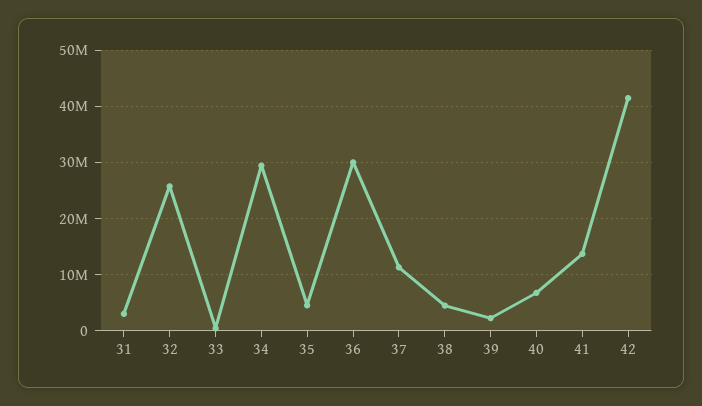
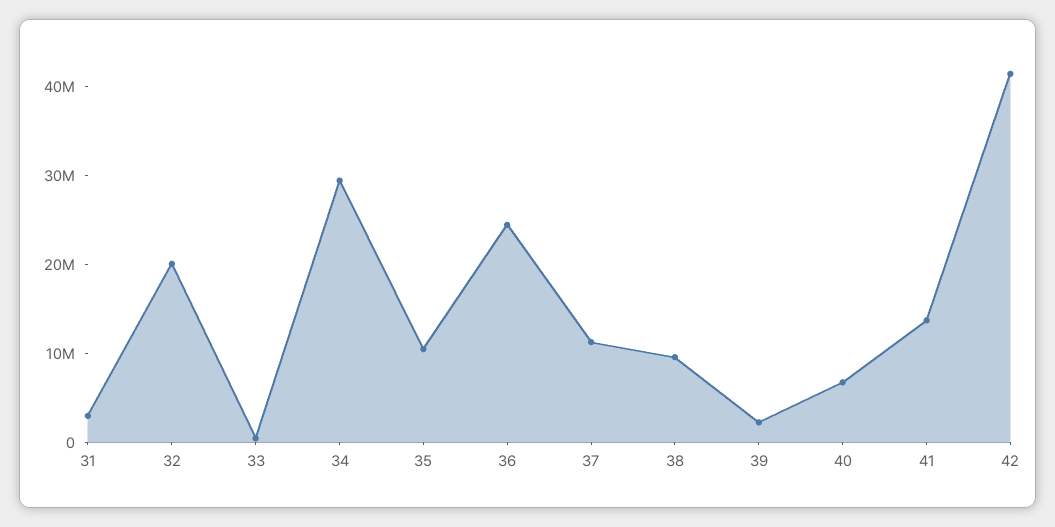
32: 26000000 -> 20000000
35: 4000000 -> 10000000
36: 30000000 -> 24000000
38: 4000000 -> 10000000

